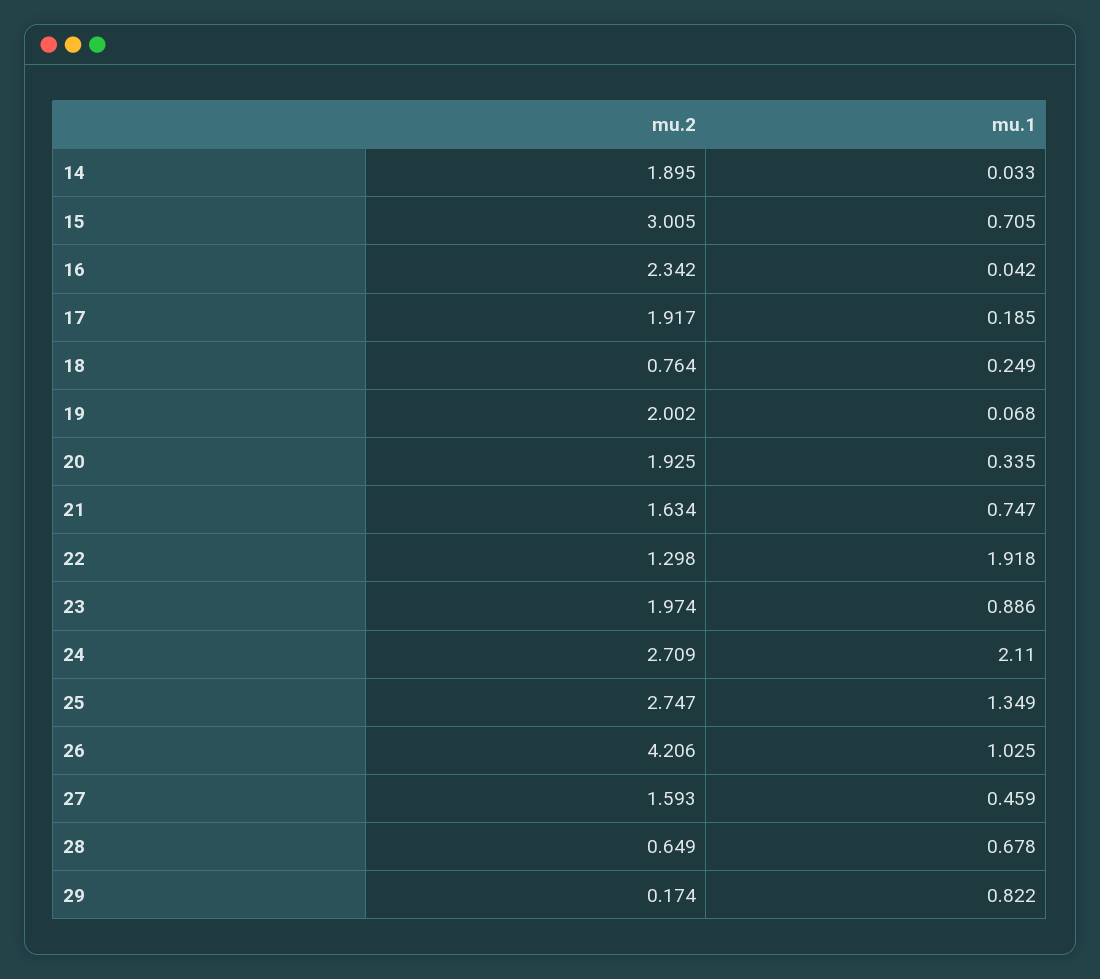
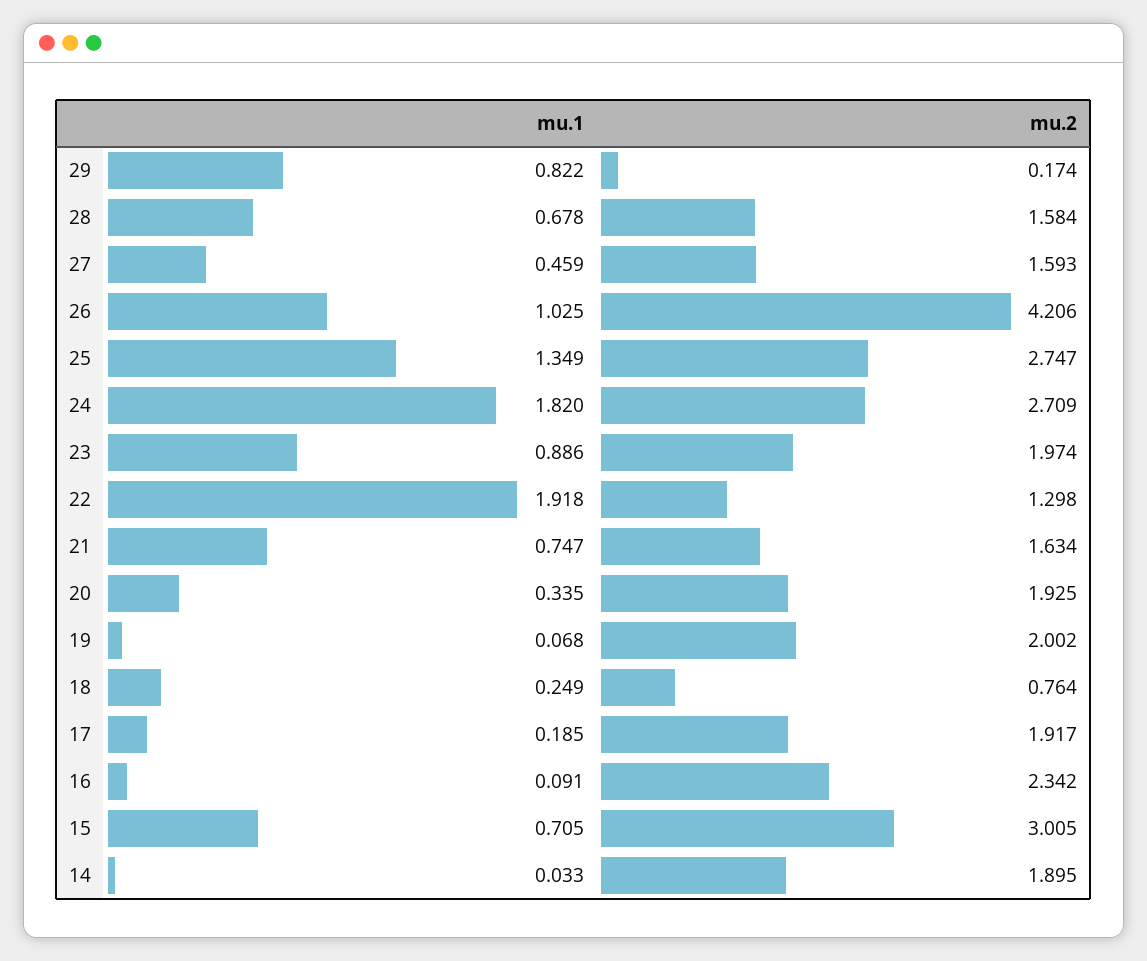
mu.1, 16: 0.042 -> 0.091
mu.1, 24: 2.11 -> 1.82
mu.2, 28: 0.649 -> 1.584

